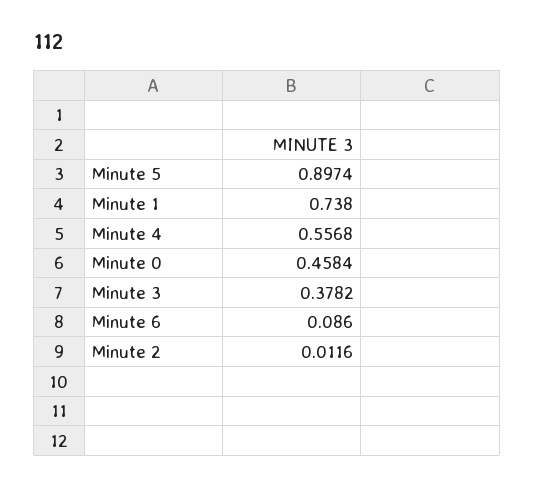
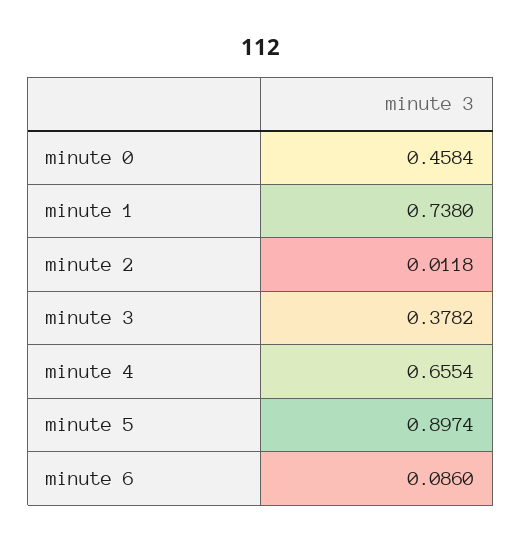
Minute 4: 0.5568 -> 0.6554
Minute 2: 0.0116 -> 0.0118

